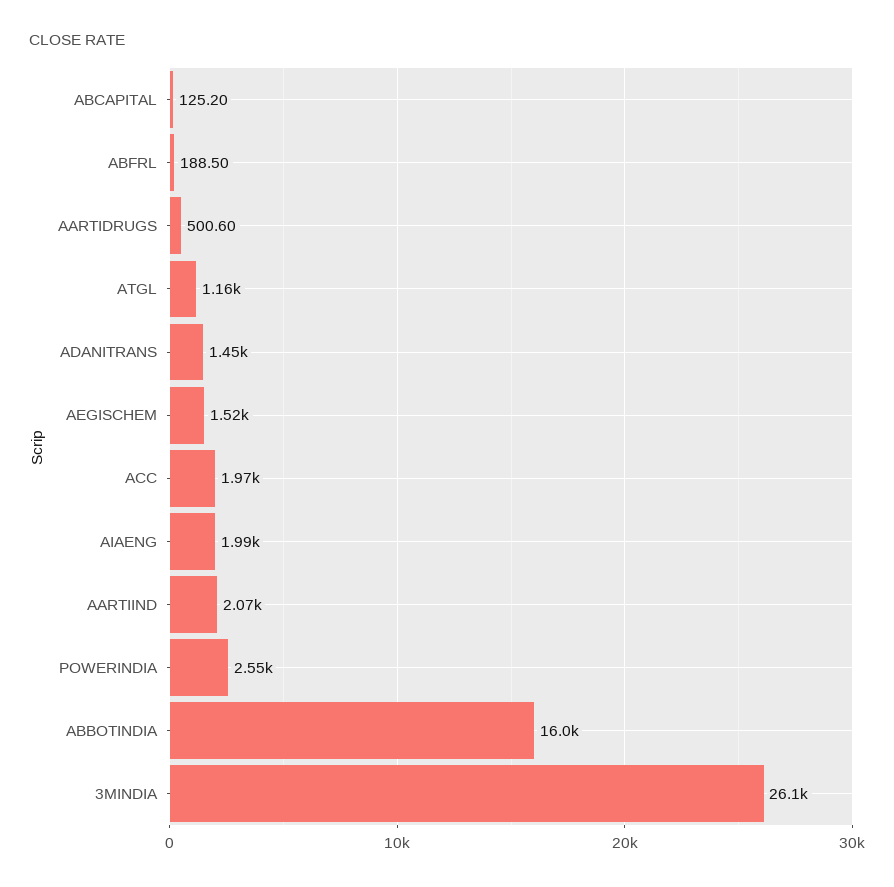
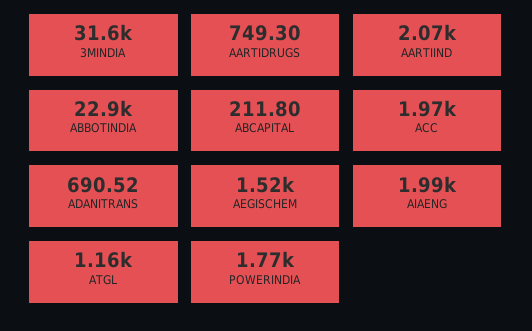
ABCAPITAL: 125.2 -> 211.8
ABFRL: 188.5 -> none
AARTIDRUGS: 500.6 -> 749.3
ADANITRANS: 1450 -> 690.52
POWERINDIA: 2550 -> 1770
ABBOTINDIA: 16000 -> 22900
3MINDIA: 26100 -> 31600

